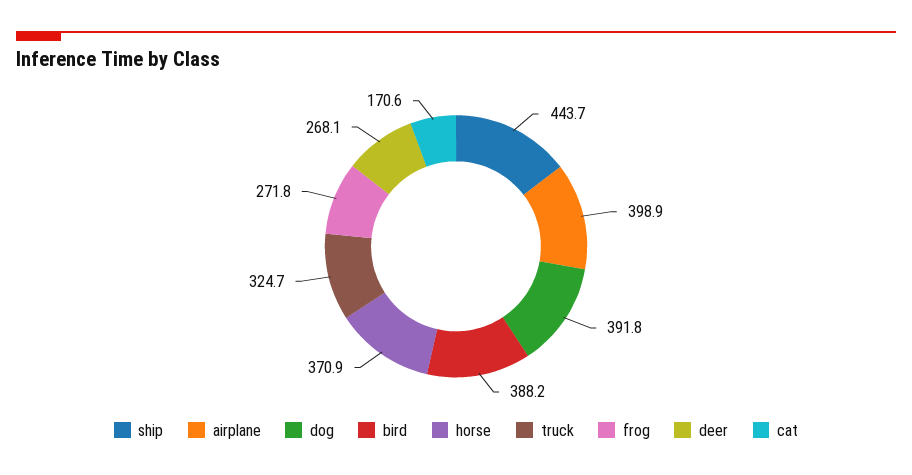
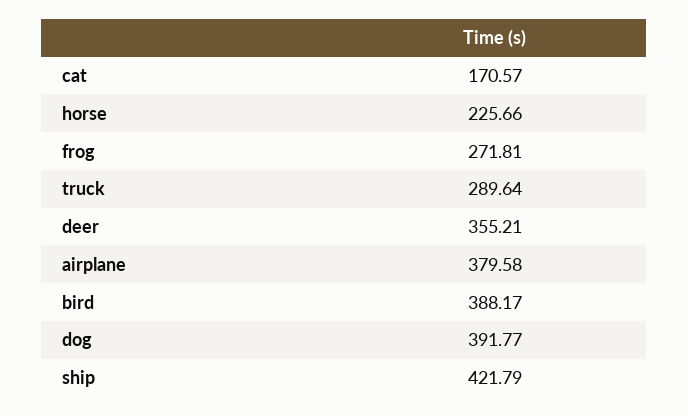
ship: 443.7 -> 421.79
airplane: 398.9 -> 379.58
horse: 370.9 -> 225.66
truck: 324.7 -> 289.64
deer: 268.1 -> 355.21

